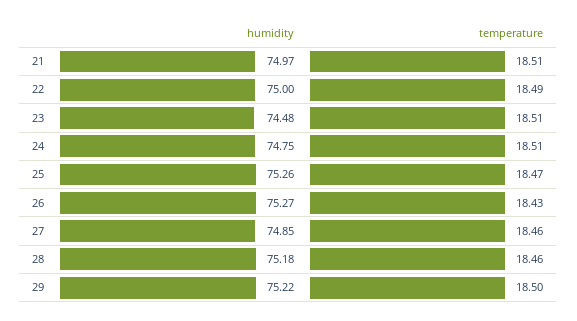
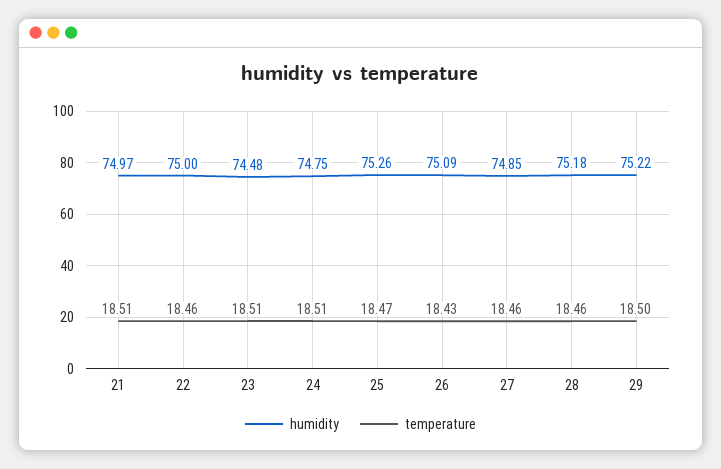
temperature, 22: 18.49 -> 18.46
humidity, 26: 75.27 -> 75.09

